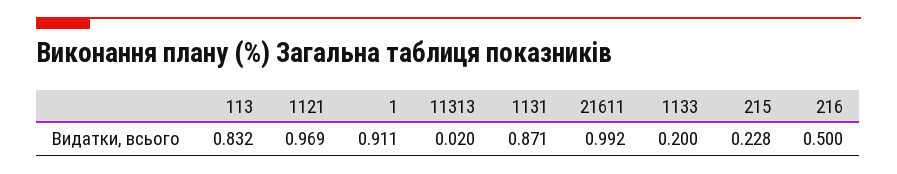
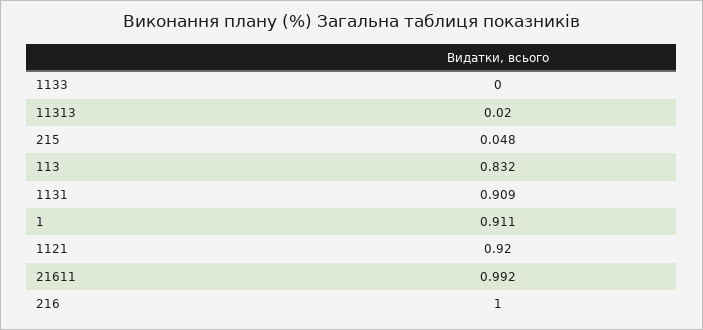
1121: 0.969 -> 0.92
1131: 0.871 -> 0.909
1133: 0.2 -> 0
215: 0.228 -> 0.048
216: 0.5 -> 1

